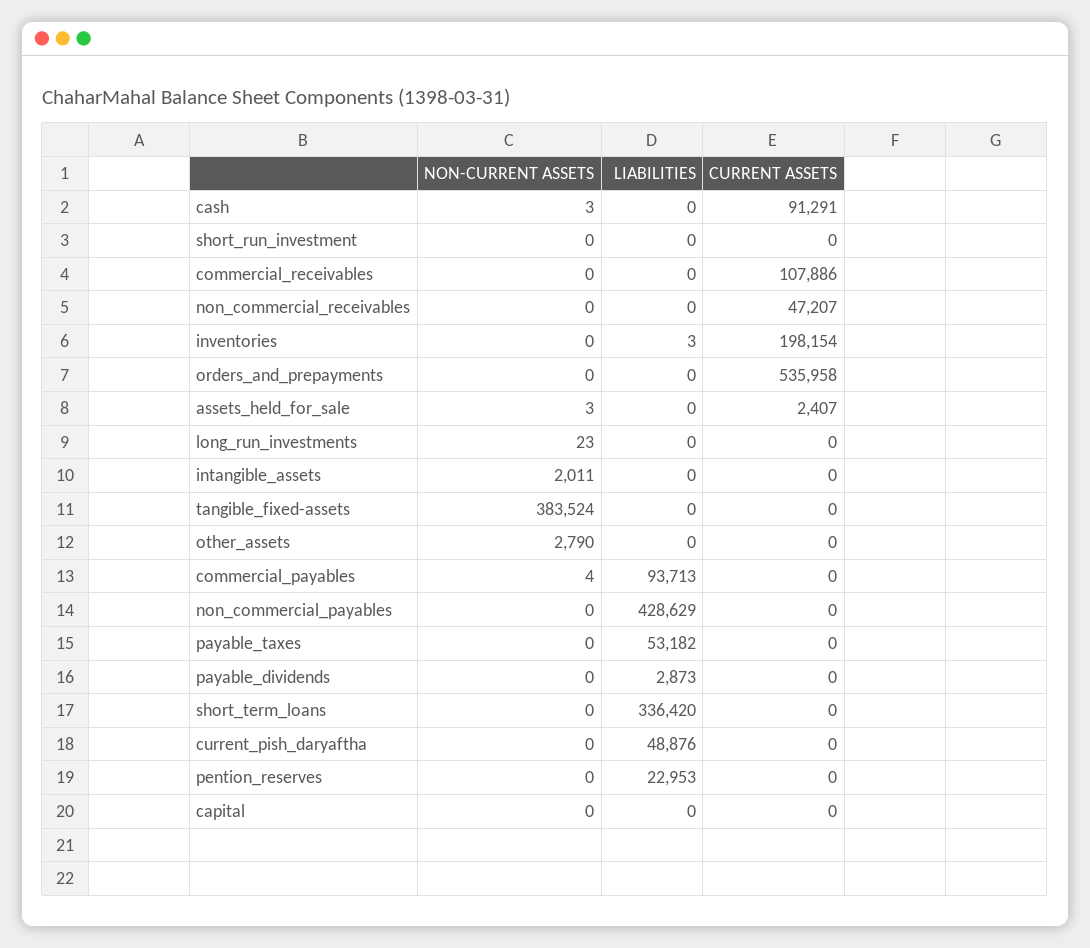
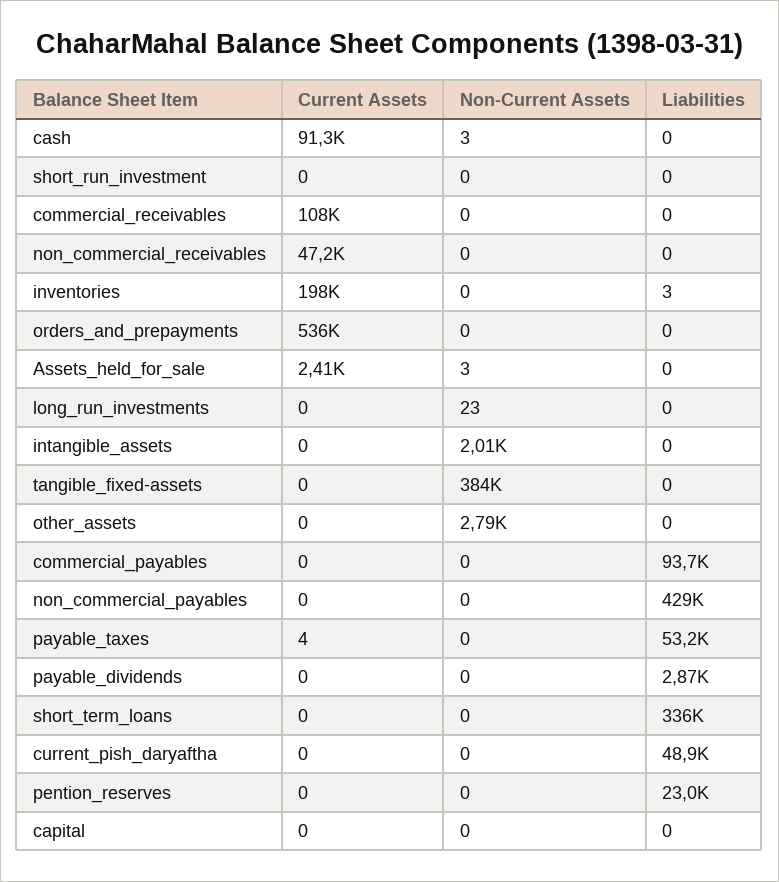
NON-CURRENT ASSETS, commercial_payables: 4 -> 0
CURRENT ASSETS, payable_taxes: 0 -> 4

